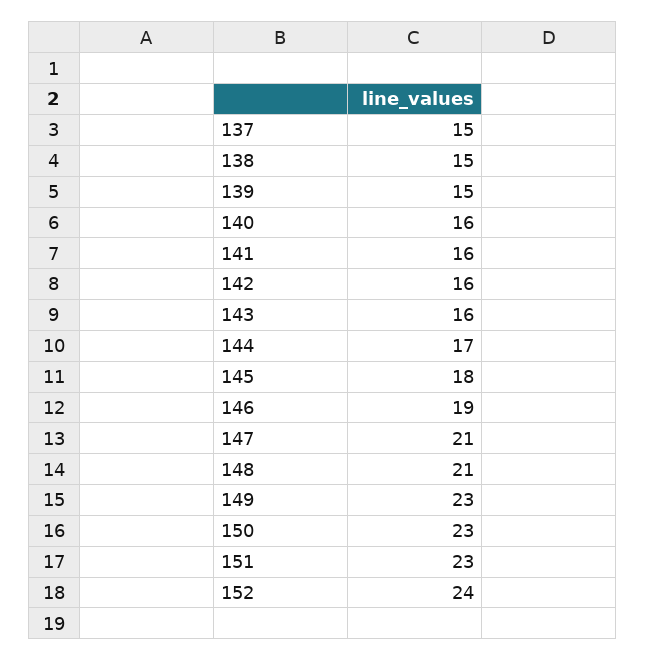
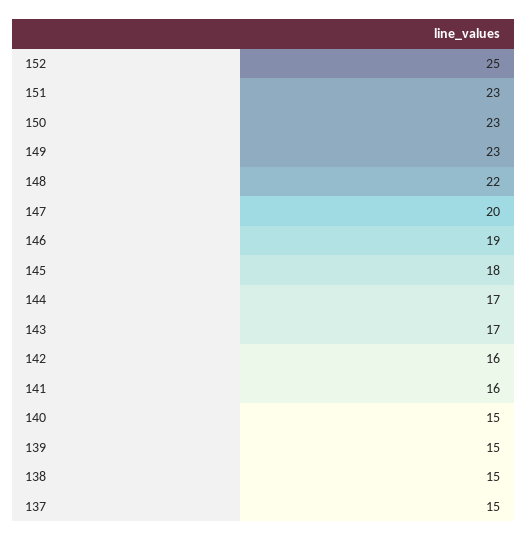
140: 16 -> 15
143: 16 -> 17
147: 21 -> 20
148: 21 -> 22
152: 24 -> 25

